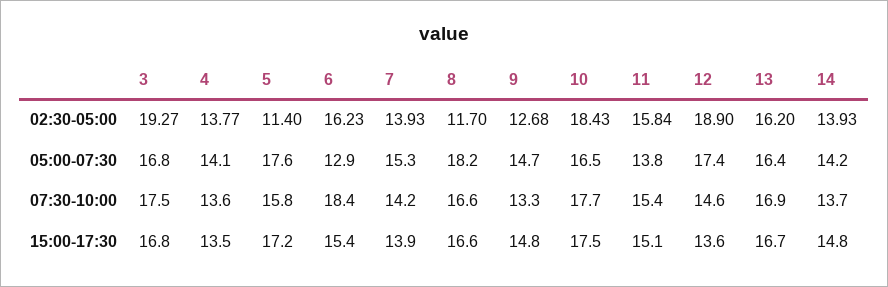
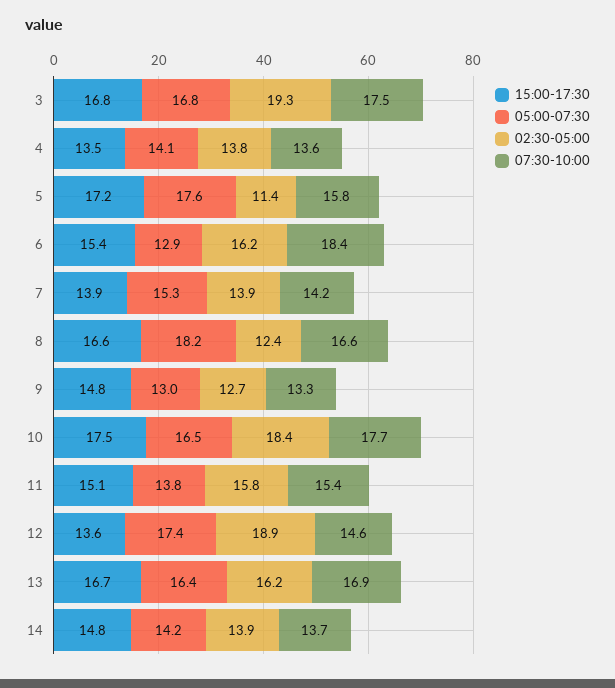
02:30-05:00, 8: 11.7 -> 12.4
05:00-07:30, 9: 14.7 -> 13

